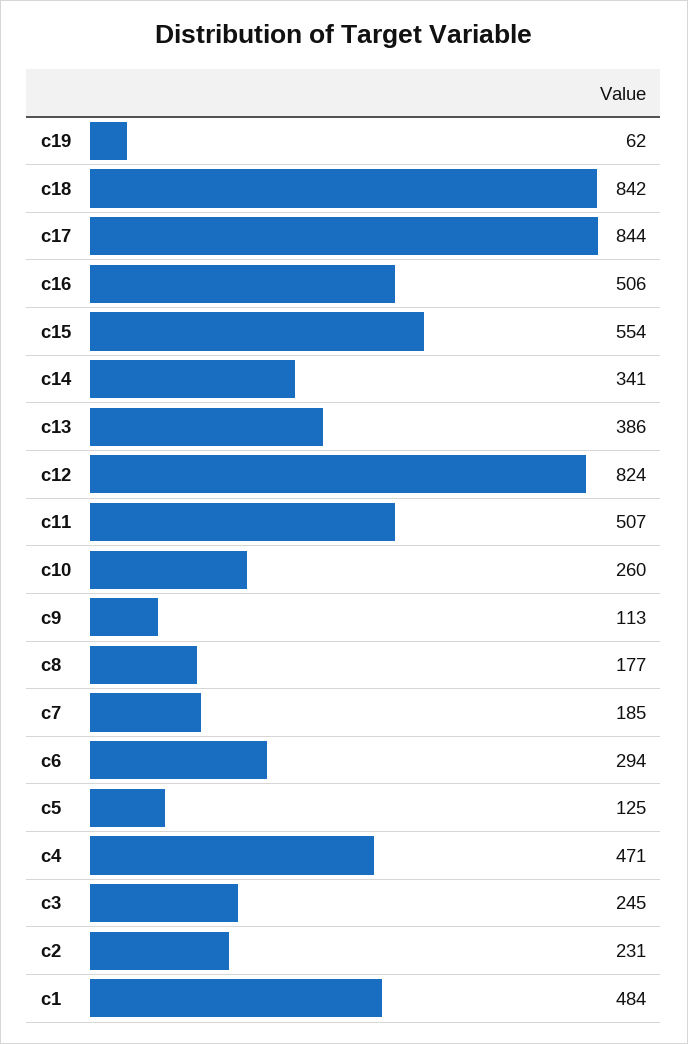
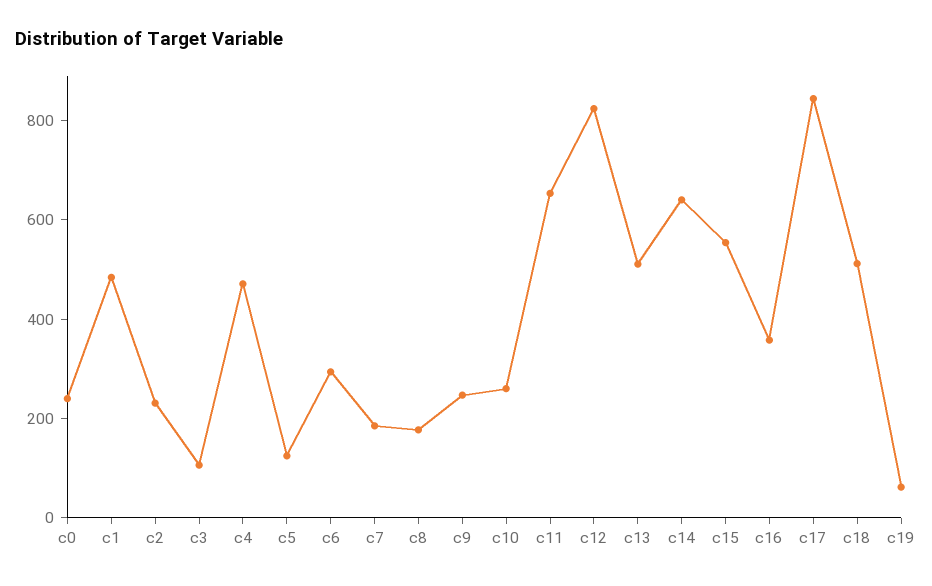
c18: 842 -> 500
c16: 506 -> 350
c14: 341 -> 650
c13: 386 -> 500
c11: 507 -> 650
c9: 113 -> 250
c3: 245 -> 100
c0: none -> 250

